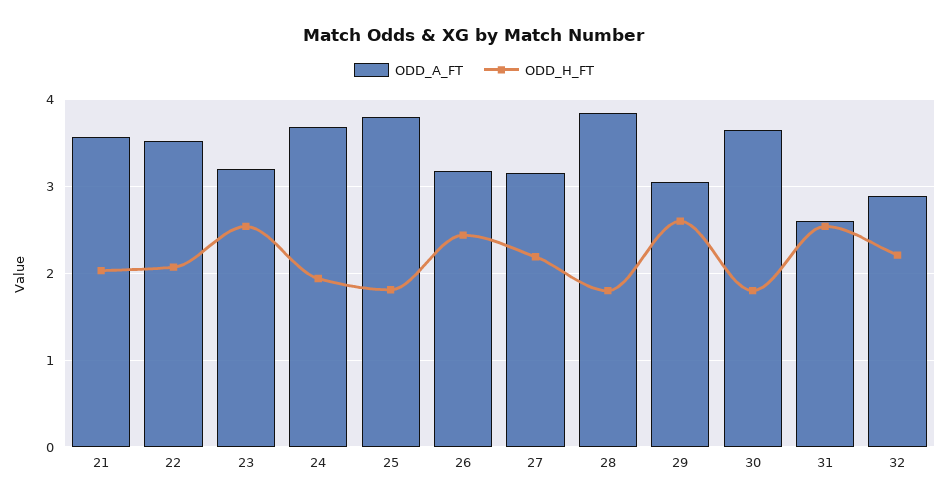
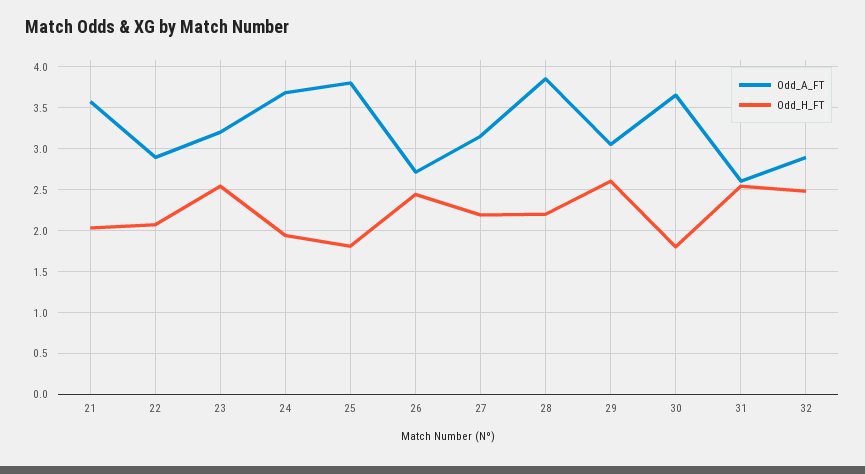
ODD_A_FT, 22: 3.5 -> 2.9
ODD_A_FT, 26: 3.2 -> 2.7
ODD_H_FT, 28: 1.8 -> 2.2
ODD_H_FT, 32: 2.2 -> 2.5

